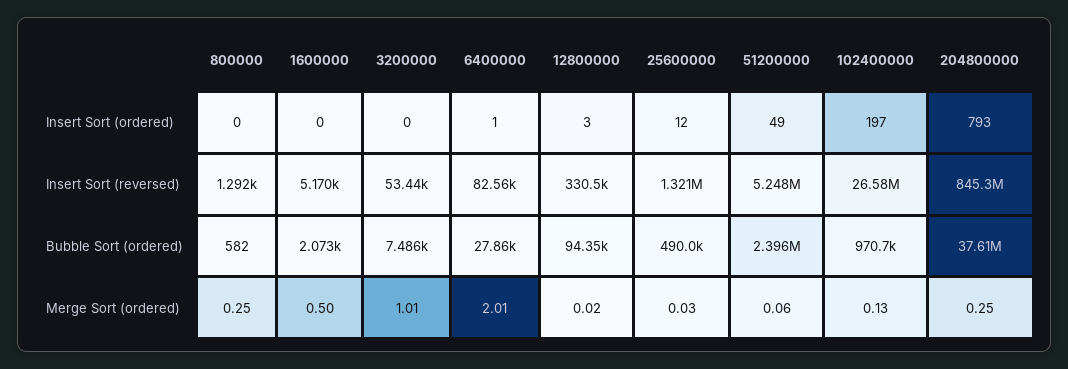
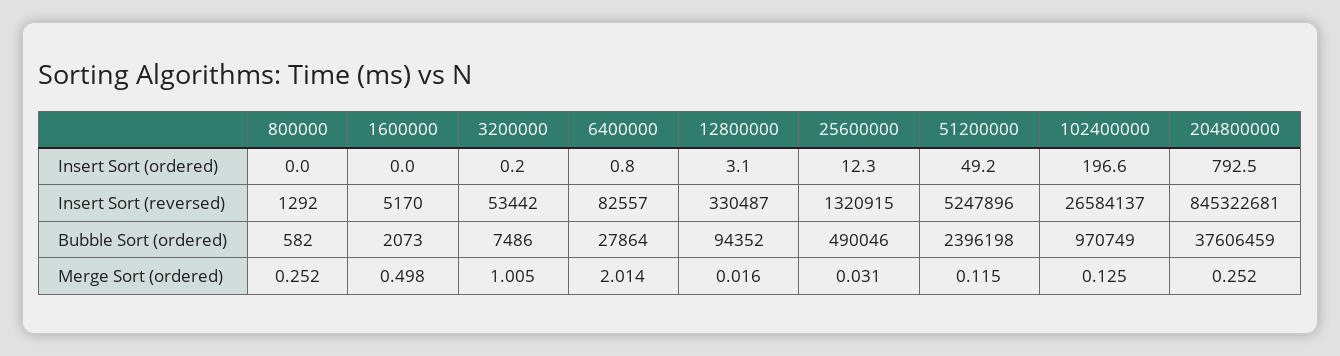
51200000, Merge Sort (ordered): 0.06 -> 0.115

